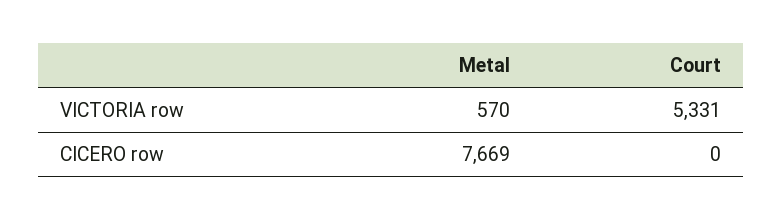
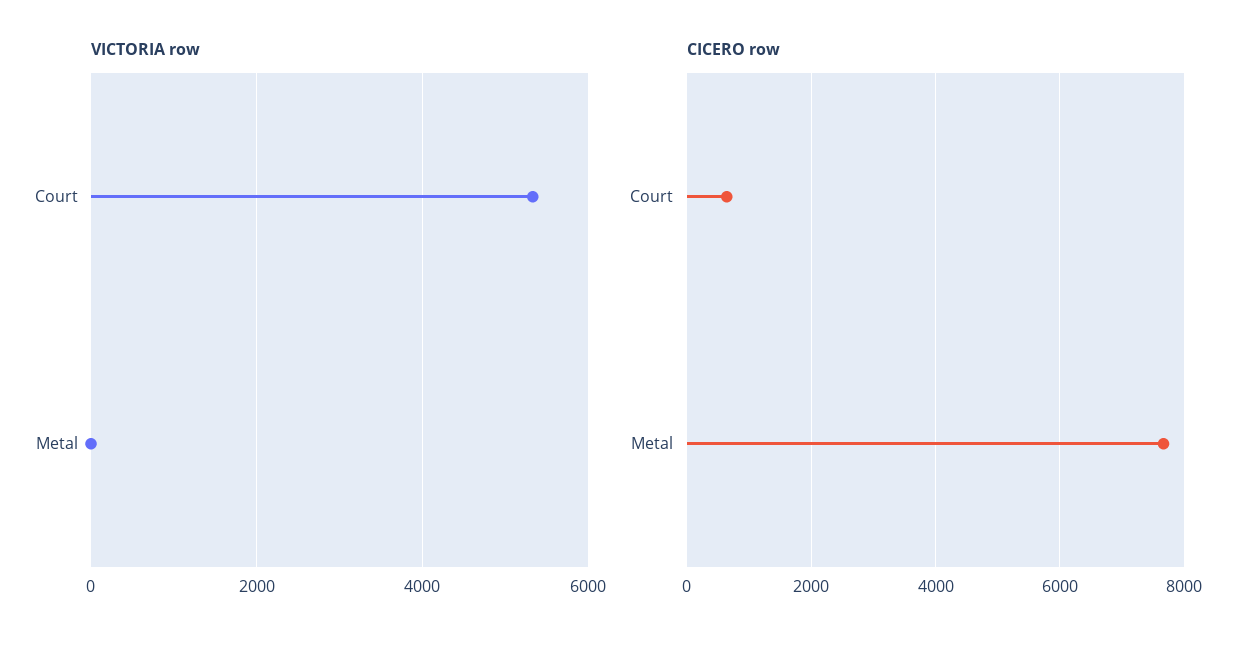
VICTORIA row, Metal: 570 -> 0
CICERO row, Court: 0 -> 600

